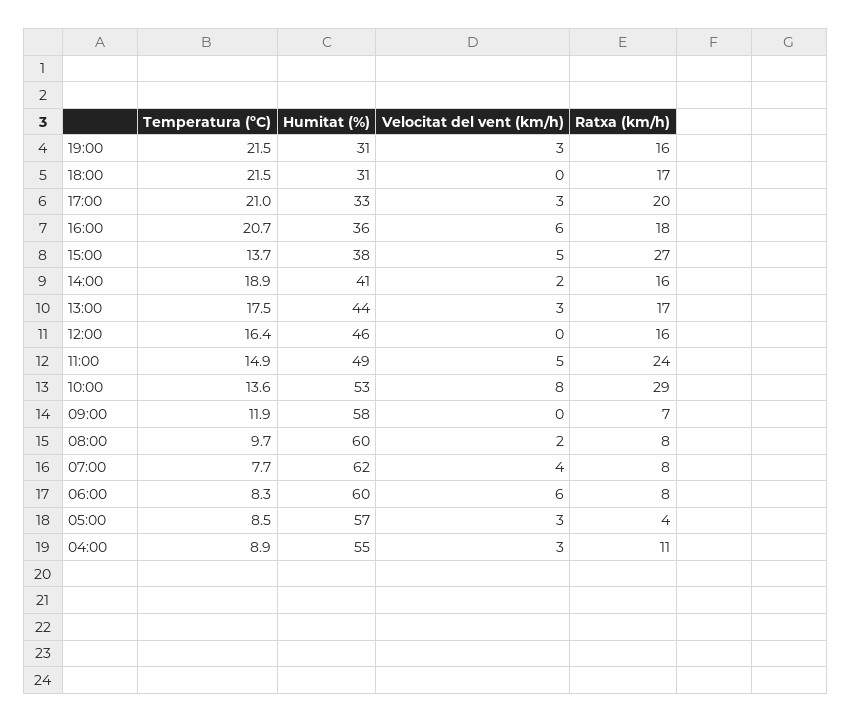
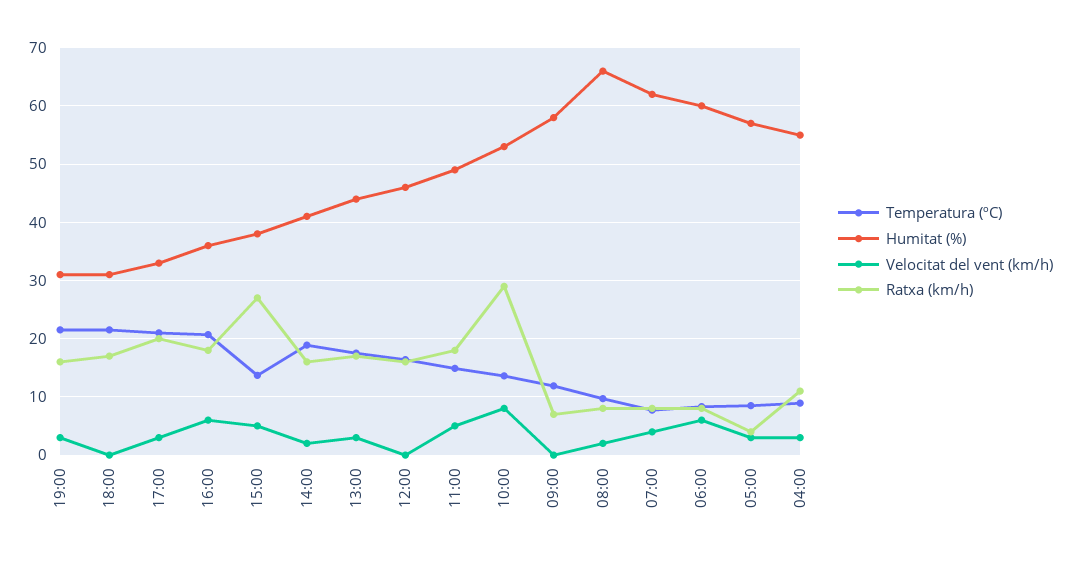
Ratxa (km/h), 11:00: 24 -> 18
Humitat (%), 08:00: 60 -> 66

